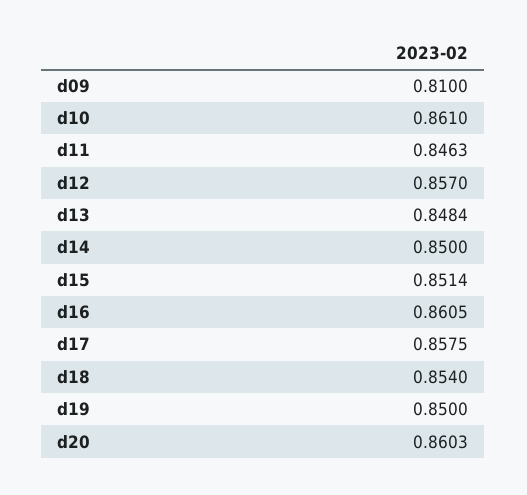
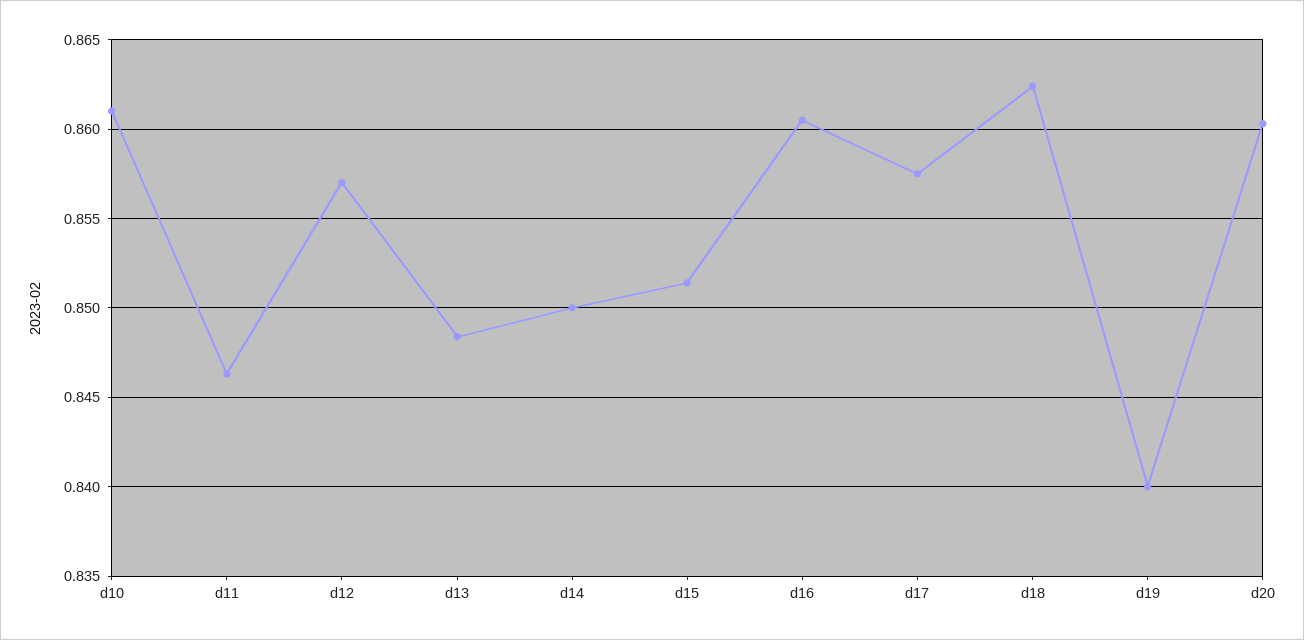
d09: 0.81 -> none
d18: 0.854 -> 0.8625
d19: 0.85 -> 0.84

